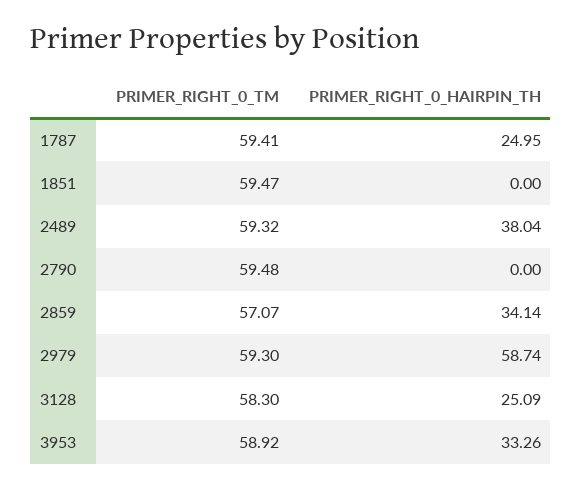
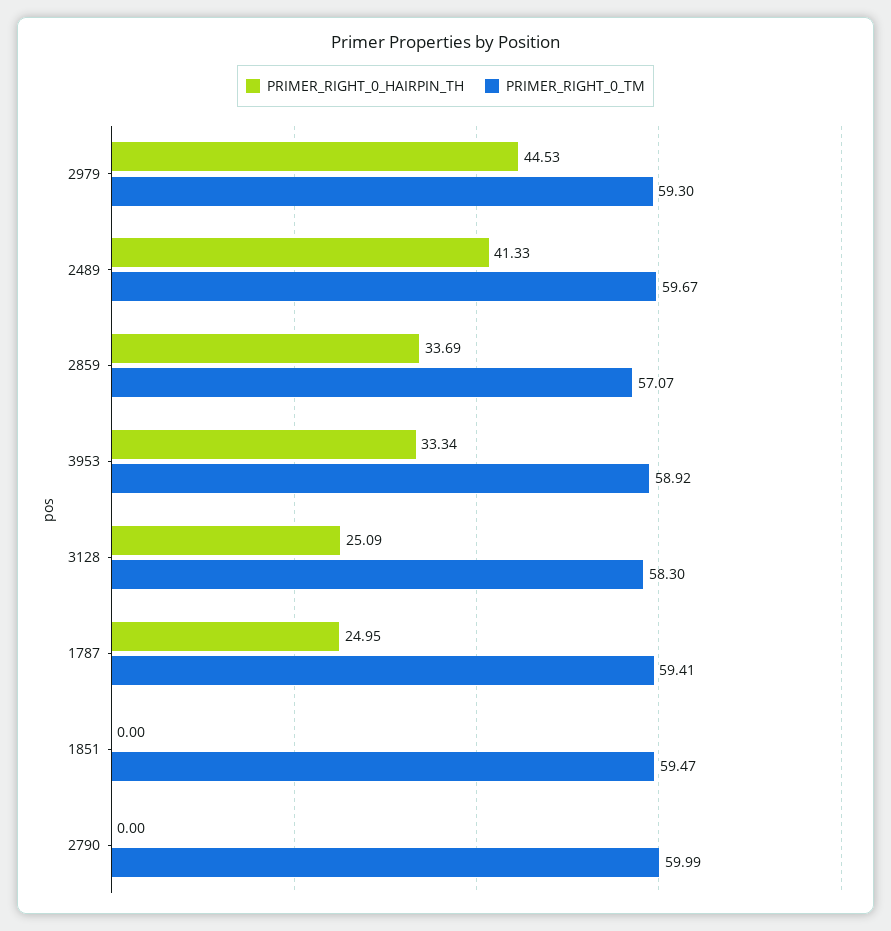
PRIMER_RIGHT_0_TM, 2489: 59.32 -> 59.67
PRIMER_RIGHT_0_HAIRPIN_TH, 2489: 38.04 -> 41.33
PRIMER_RIGHT_0_TM, 2790: 59.48 -> 59.99
PRIMER_RIGHT_0_HAIRPIN_TH, 2859: 34.14 -> 33.69
PRIMER_RIGHT_0_HAIRPIN_TH, 2979: 58.74 -> 44.53
PRIMER_RIGHT_0_HAIRPIN_TH, 3953: 33.26 -> 33.34

